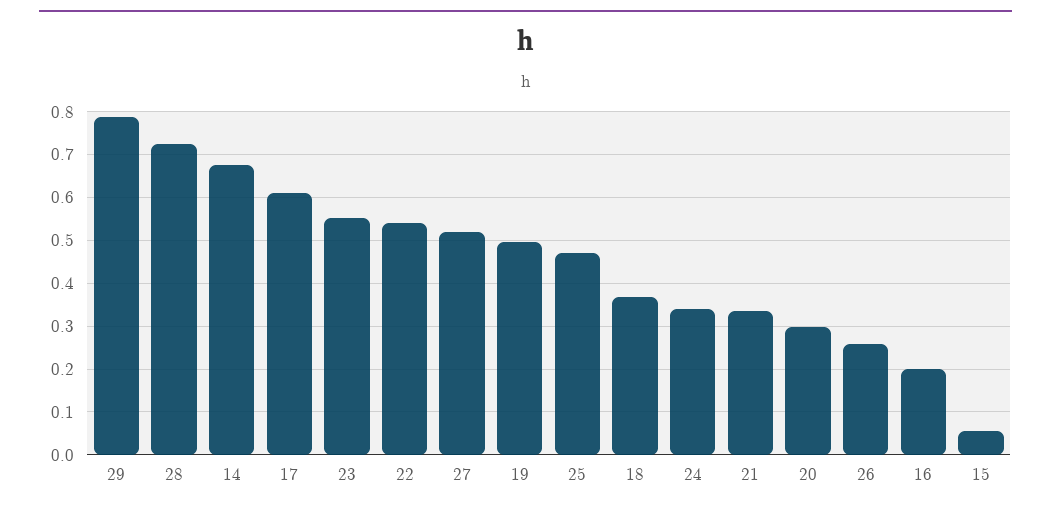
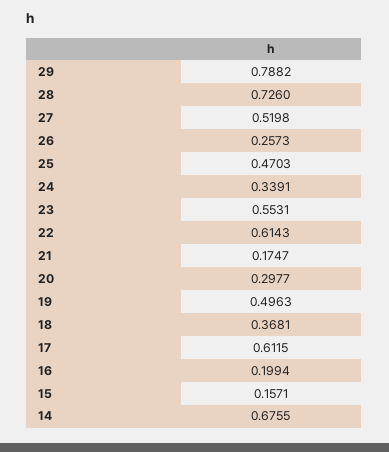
22: 0.54 -> 0.6143
21: 0.34 -> 0.1747
15: 0.06 -> 0.1571

